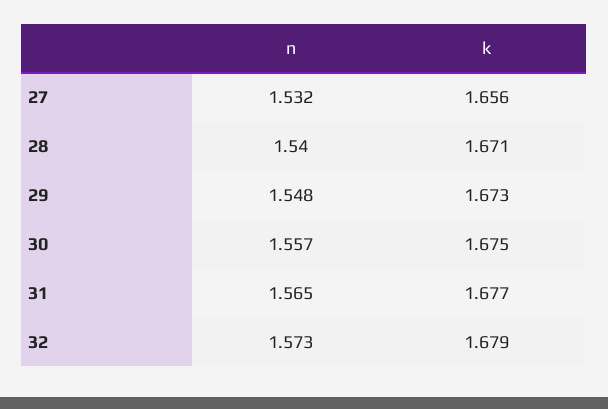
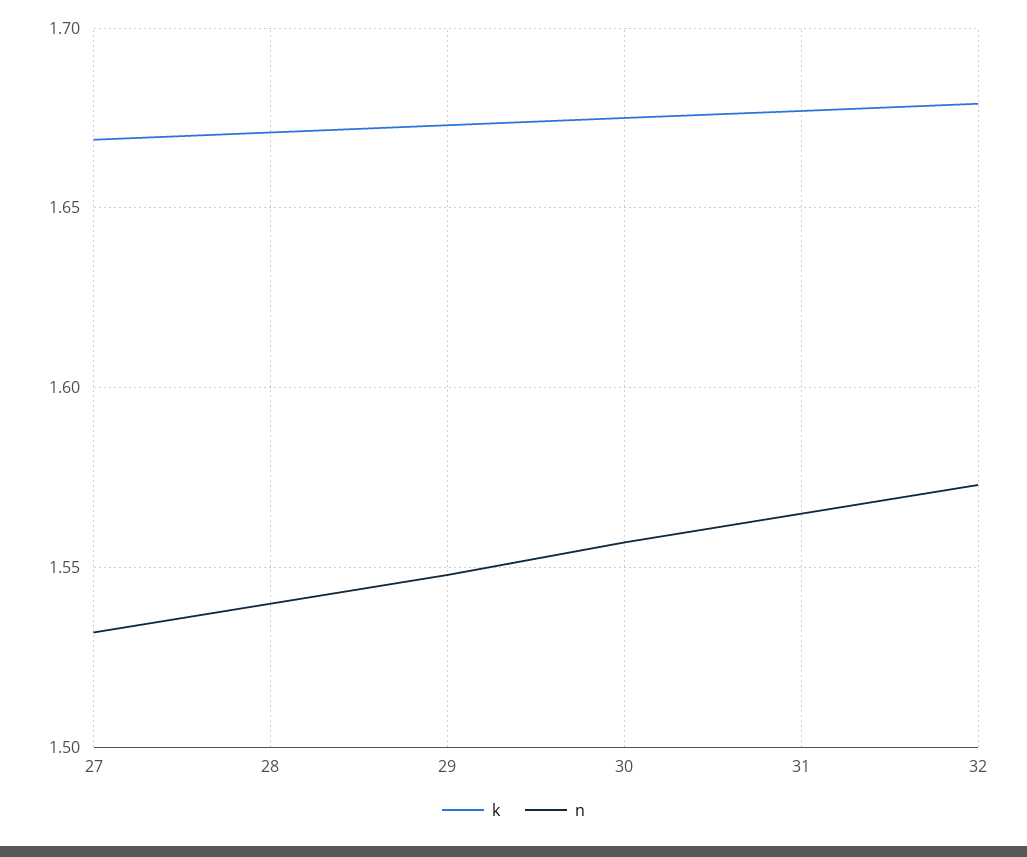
k, 27: 1.656 -> 1.67

